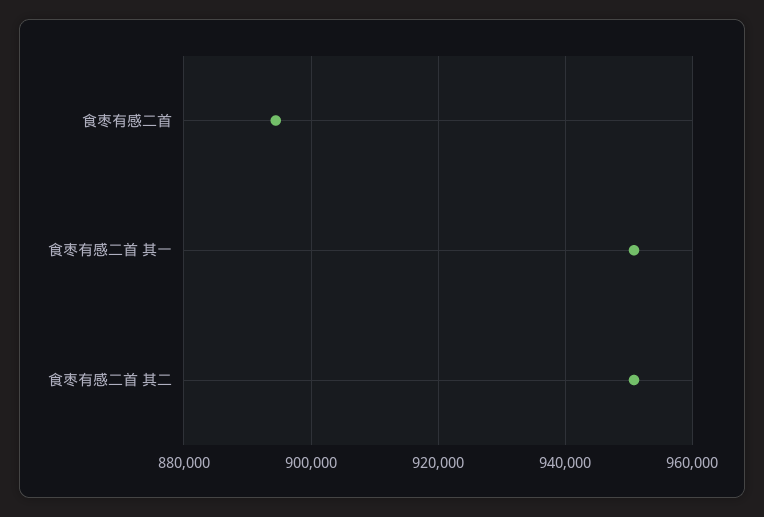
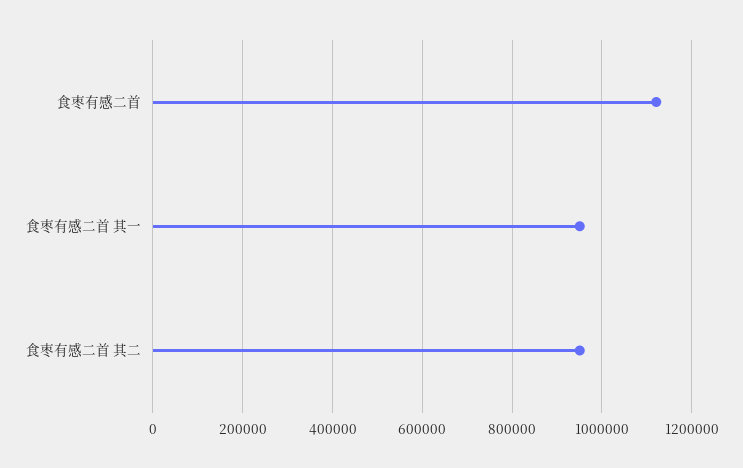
食枣有感二首: 894000 -> 1120000

